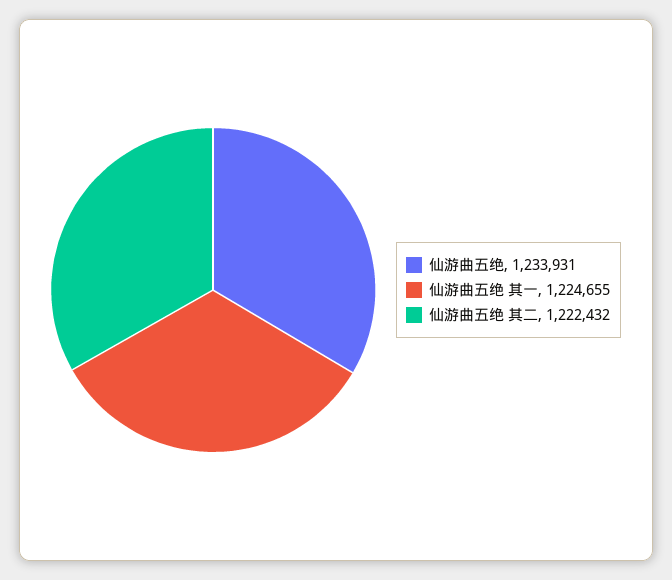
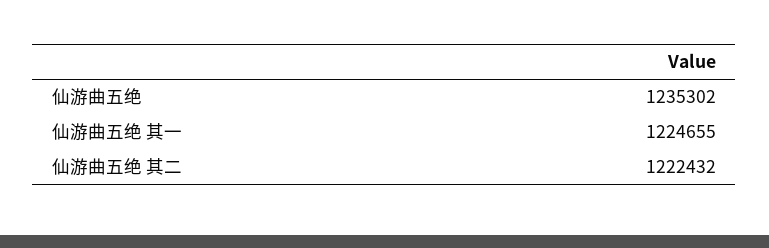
仙游曲五绝: 1233931 -> 1235302

